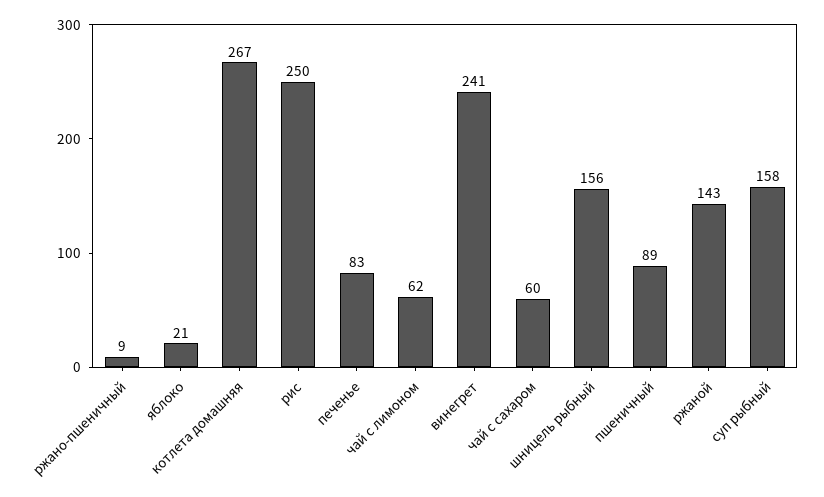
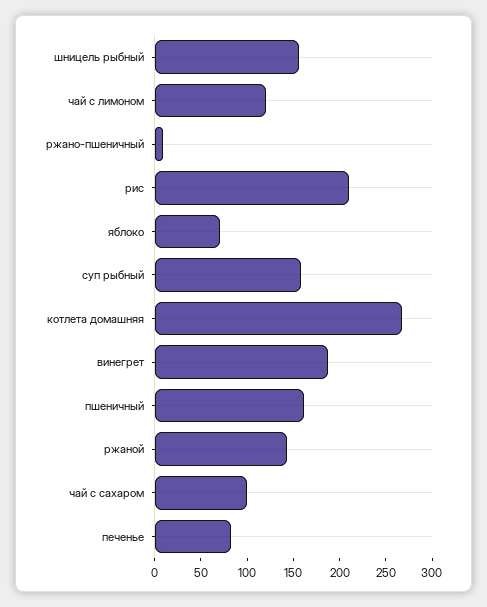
яблоко: 21 -> 70
рис: 250 -> 210
чай с лимоном: 62 -> 120
винегрет: 241 -> 190
чай с сахаром: 60 -> 100
пшеничный: 89 -> 160

